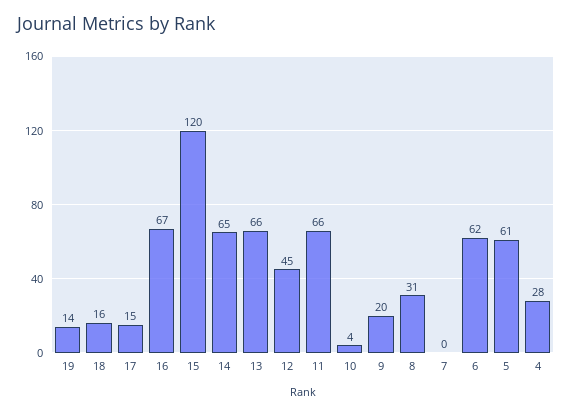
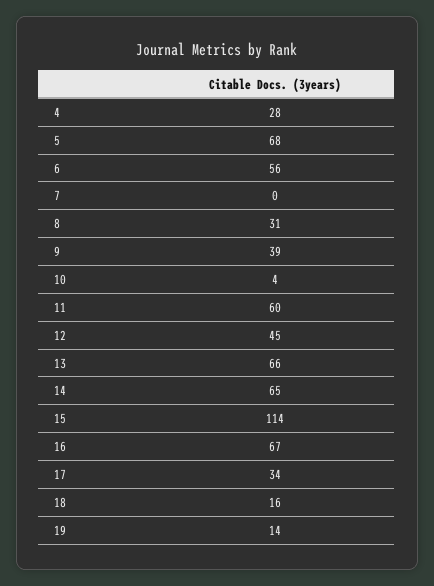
17: 15 -> 34
15: 120 -> 114
11: 66 -> 60
9: 20 -> 39
6: 62 -> 56
5: 61 -> 68

